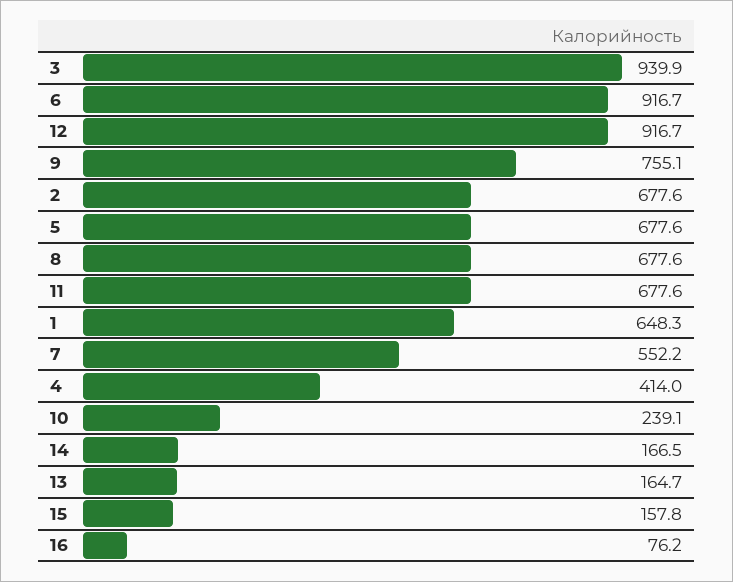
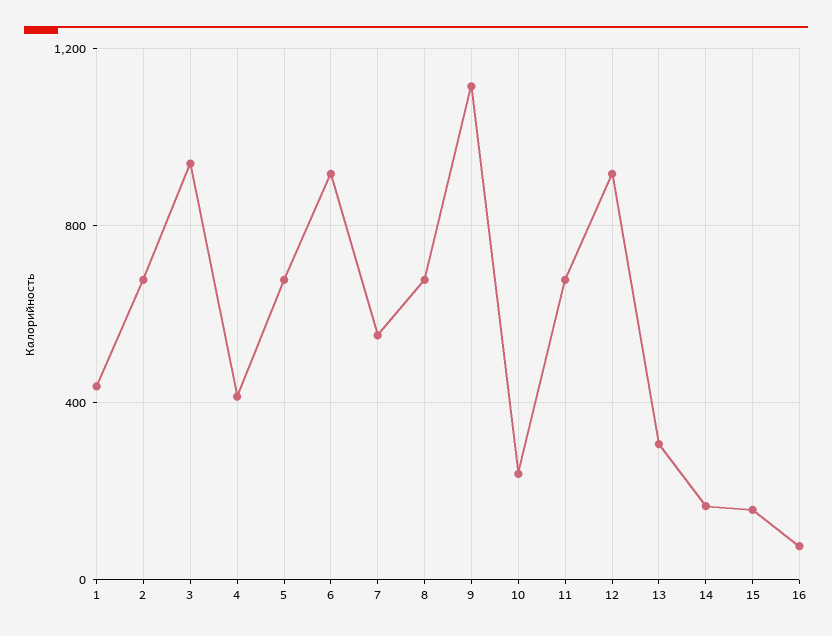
9: 755.1 -> 1100
1: 648.3 -> 450
13: 164.7 -> 300

